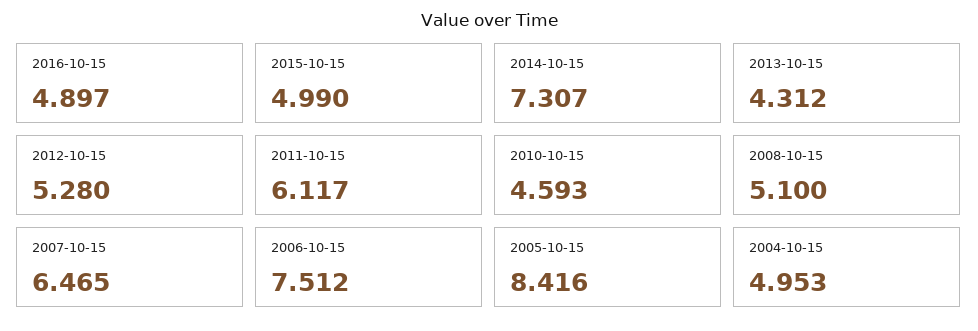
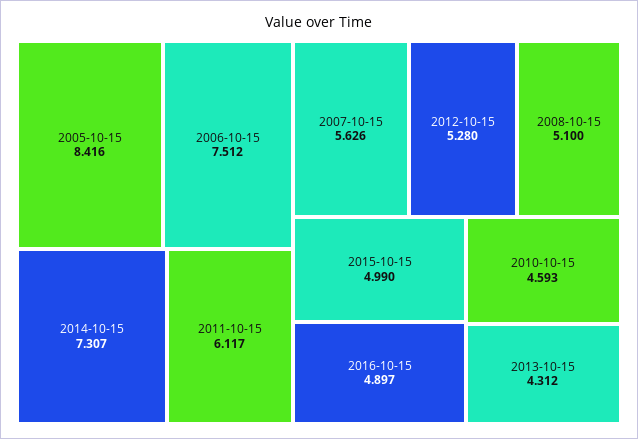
2007-10-15: 6.465 -> 5.626
2004-10-15: 4.953 -> none

